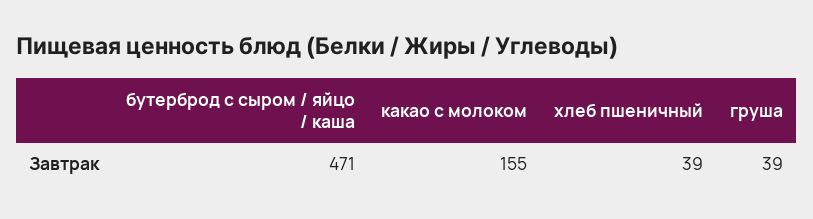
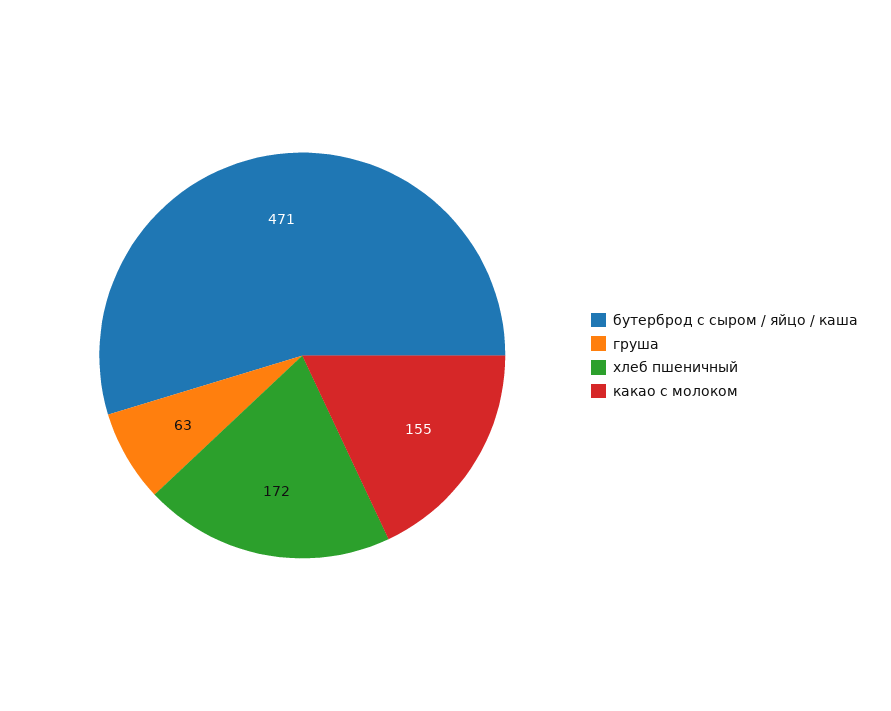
хлеб пшеничный: 39 -> 172
груша: 39 -> 63

